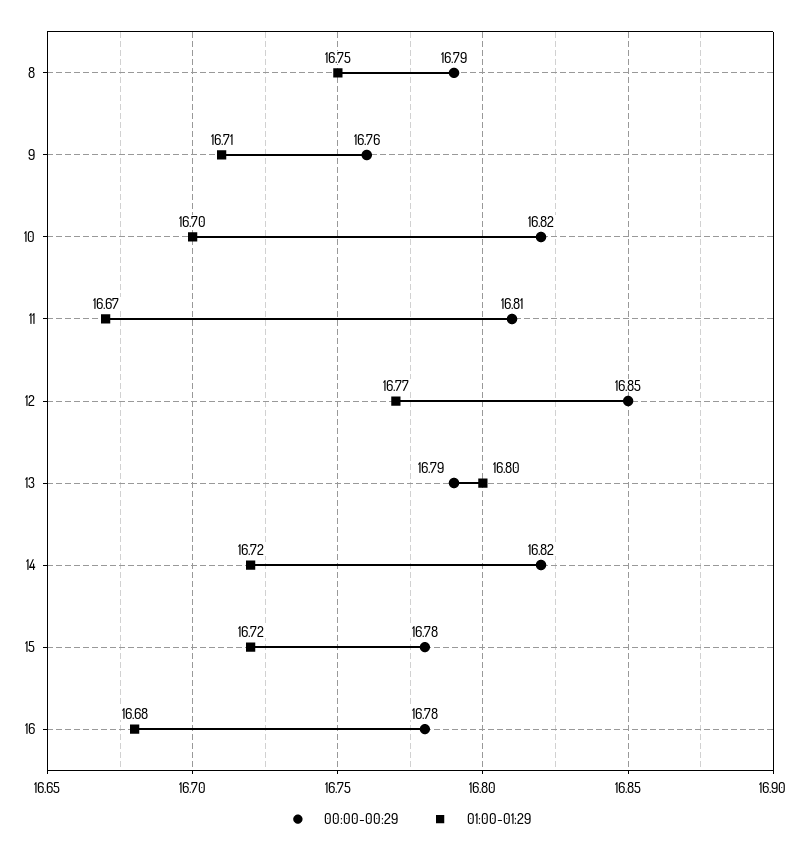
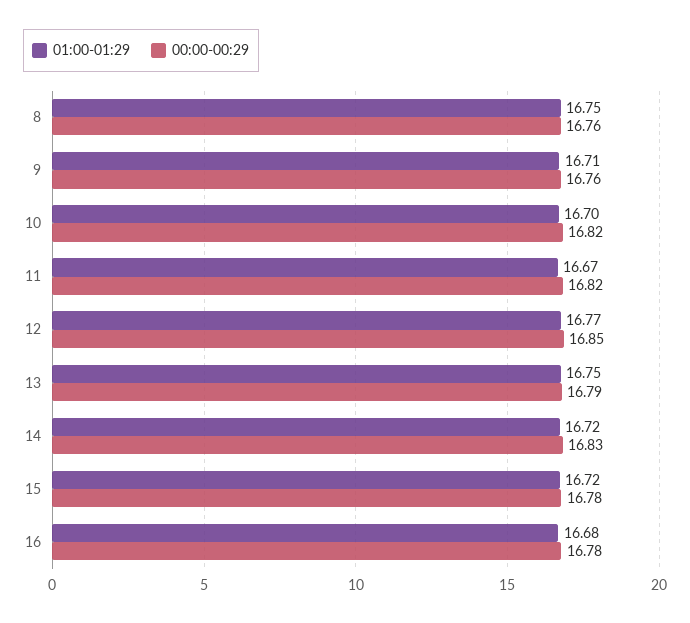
00:00-00:29, 8: 16.79 -> 16.76
00:00-00:29, 11: 16.81 -> 16.82
01:00-01:29, 13: 16.8 -> 16.75
00:00-00:29, 14: 16.82 -> 16.83

